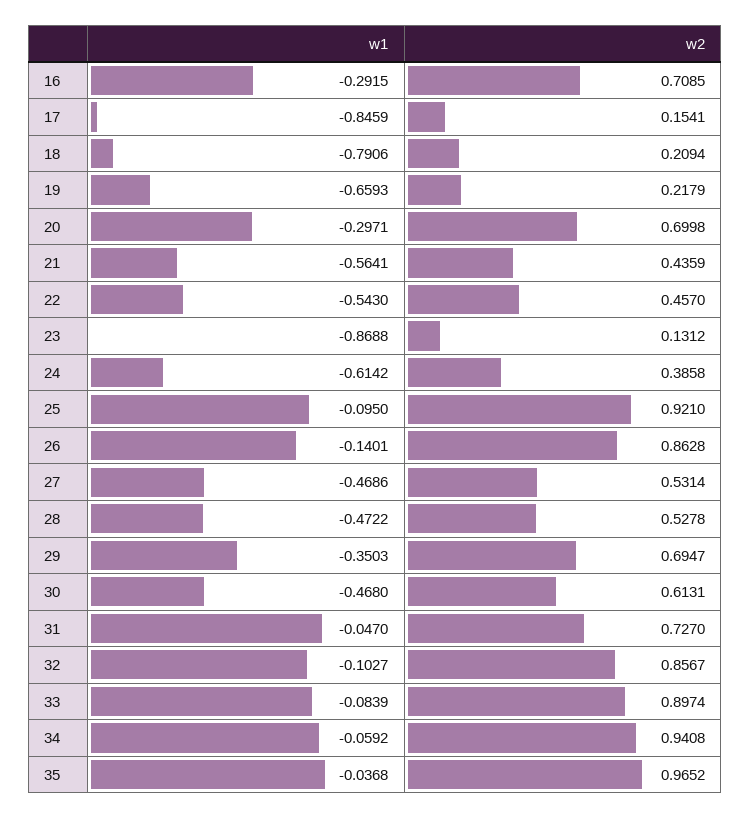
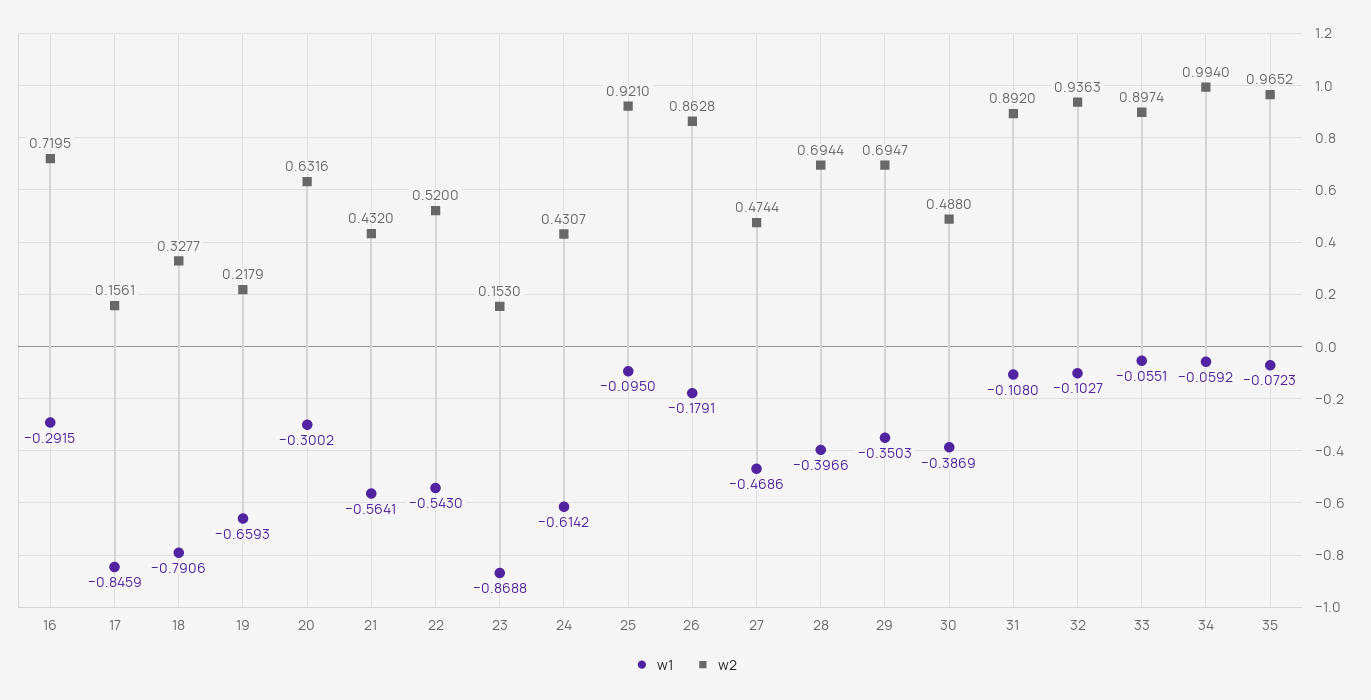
w2, 16: 0.7085 -> 0.7195
w2, 17: 0.1541 -> 0.1561
w2, 18: 0.2094 -> 0.3277
w1, 20: -0.2971 -> -0.3002
w2, 20: 0.6998 -> 0.6316
w2, 21: 0.4359 -> 0.432
w2, 22: 0.457 -> 0.52
w2, 23: 0.1312 -> 0.153
w2, 24: 0.3858 -> 0.4307
w1, 26: -0.1401 -> -0.1791
w2, 27: 0.5314 -> 0.4744
w1, 28: -0.4722 -> -0.3966
w2, 28: 0.5278 -> 0.6944
w1, 30: -0.468 -> -0.3869
w2, 30: 0.6131 -> 0.488
w1, 31: -0.047 -> -0.108
w2, 31: 0.727 -> 0.892
w2, 32: 0.8567 -> 0.9363
w1, 33: -0.0839 -> -0.0551
w2, 34: 0.9408 -> 0.994
w1, 35: -0.0368 -> -0.0723

